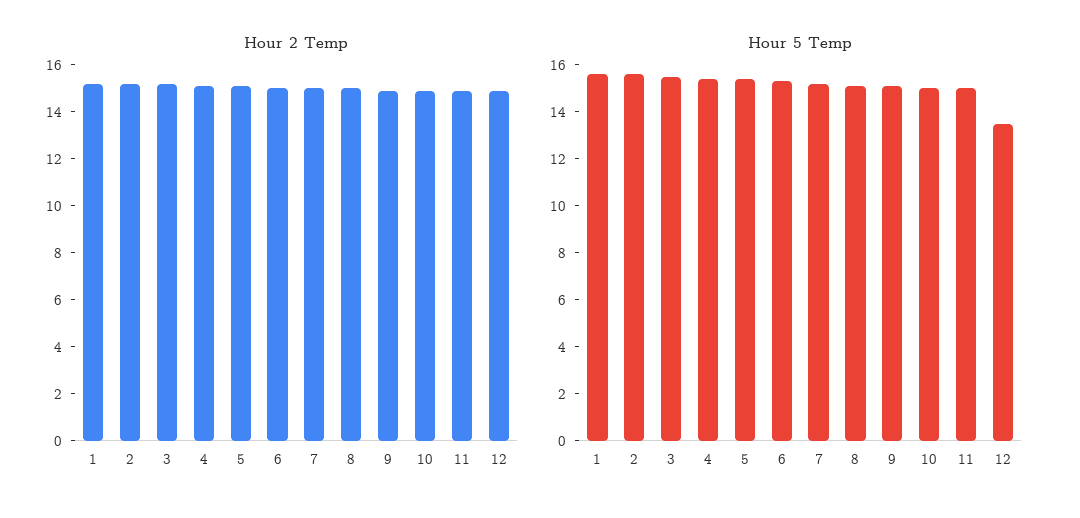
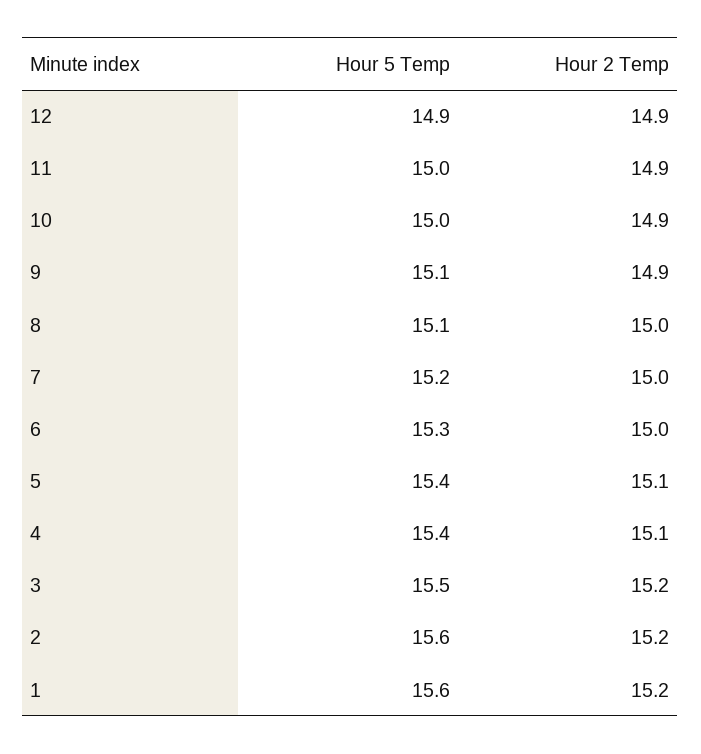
Hour 5 Temp, 12: 13.5 -> 14.9

